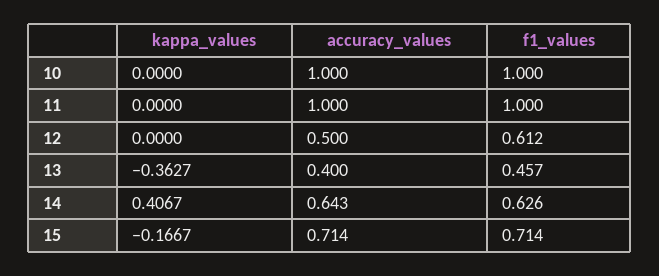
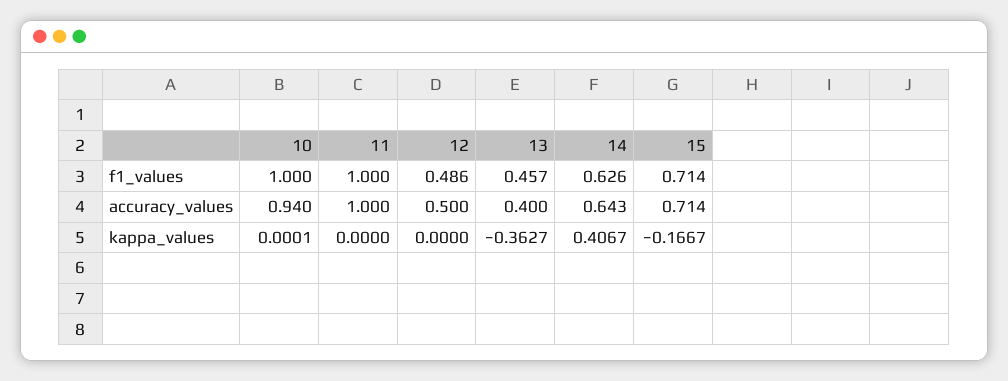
kappa_values, 10: 0 -> 0.0001
accuracy_values, 10: 1 -> 0.94
f1_values, 12: 0.612 -> 0.486

